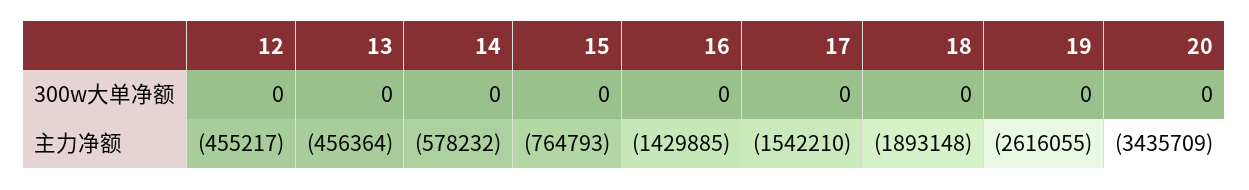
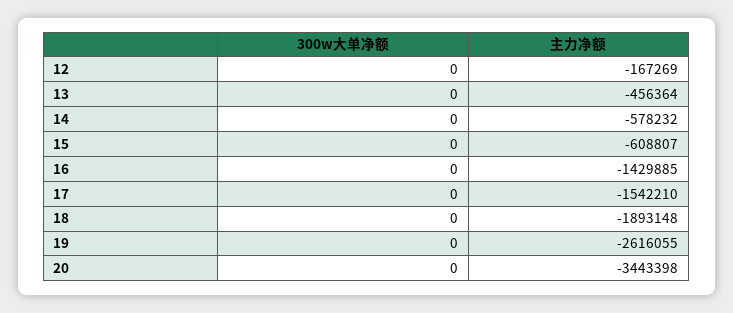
12, 主力净额: -455217 -> -167269
15, 主力净额: -764793 -> -608807
20, 主力净额: -3435709 -> -3443398

